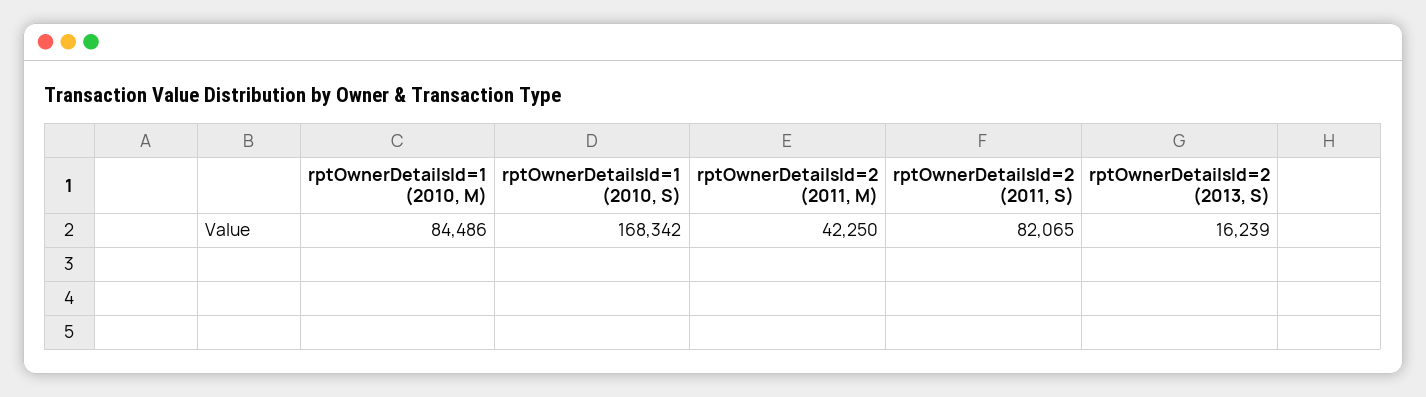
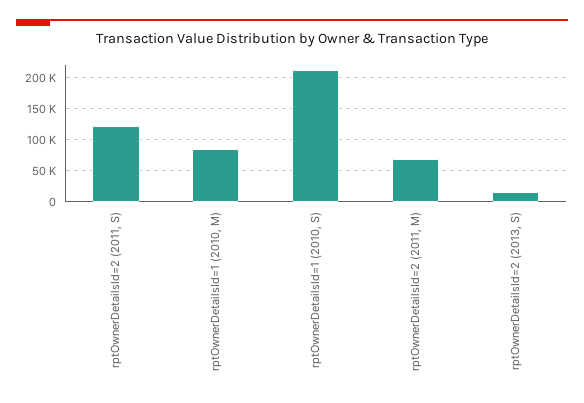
rptOwnerDetailsId=1 (2010, S): 168342 -> 210000
rptOwnerDetailsId=2 (2011, M): 42250 -> 70000
rptOwnerDetailsId=2 (2011, S): 82065 -> 120000

